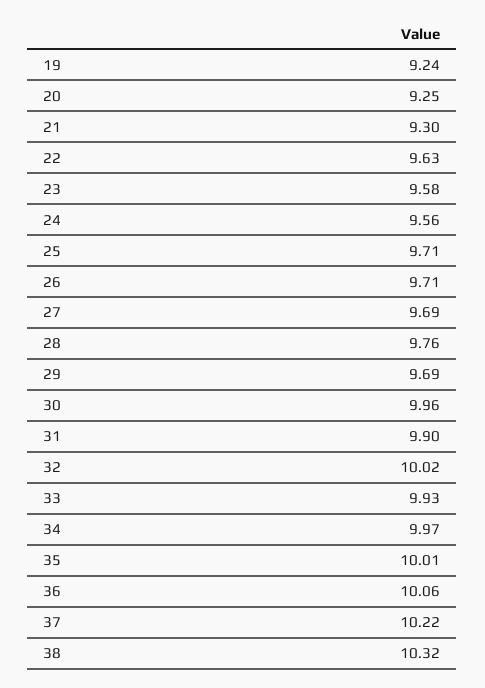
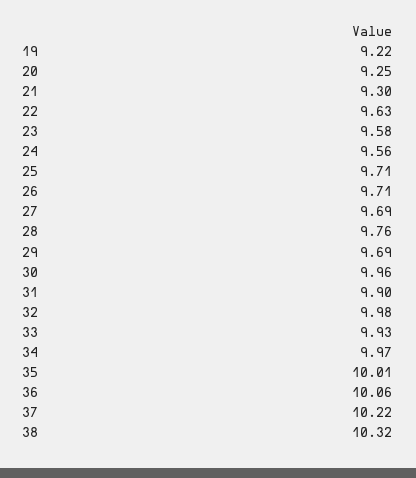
19: 9.24 -> 9.22
32: 10.02 -> 9.98

